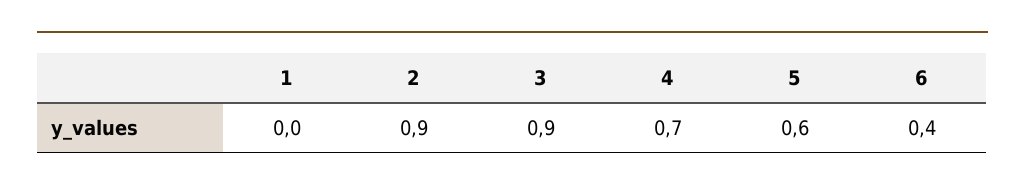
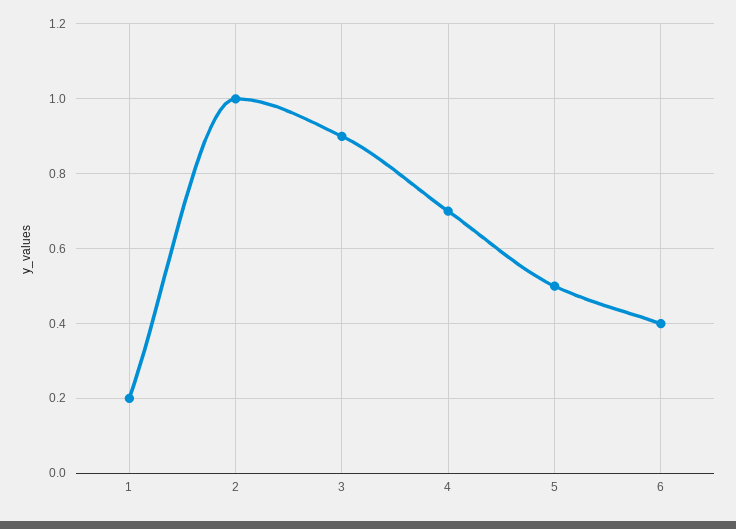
1: 0 -> 0.2
2: 0.9 -> 1
5: 0.6 -> 0.5

